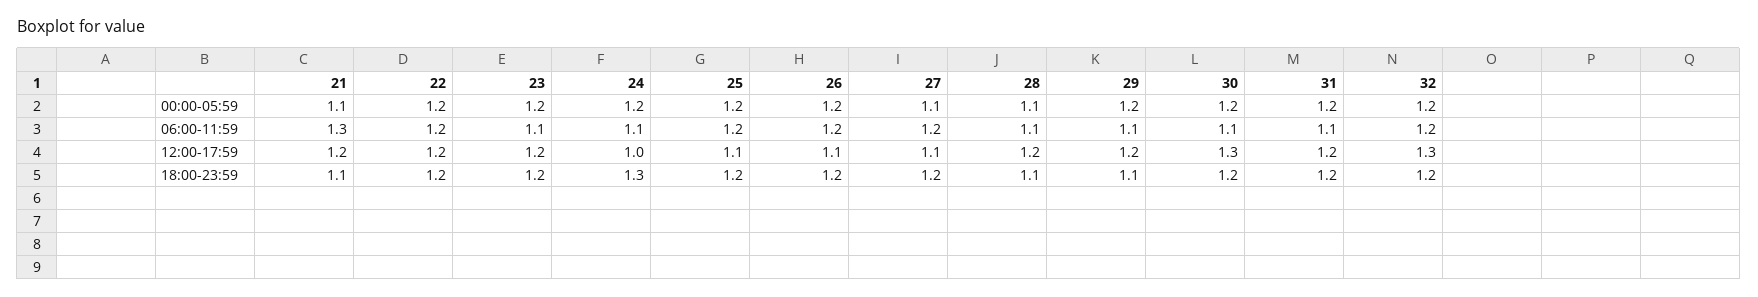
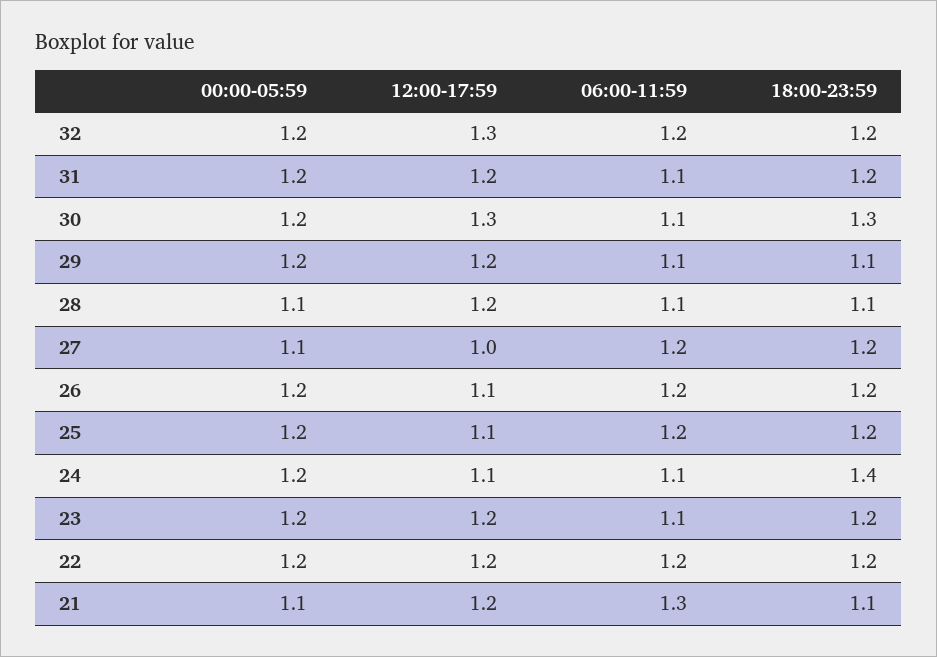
24, 12:00-17:59: 1 -> 1.1
27, 12:00-17:59: 1.1 -> 1
24, 18:00-23:59: 1.3 -> 1.4
30, 18:00-23:59: 1.2 -> 1.3

